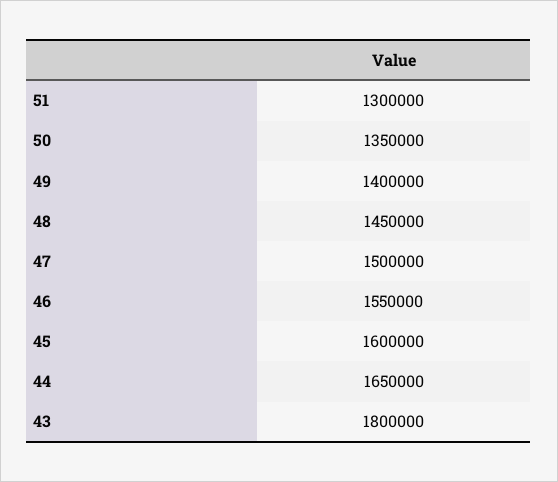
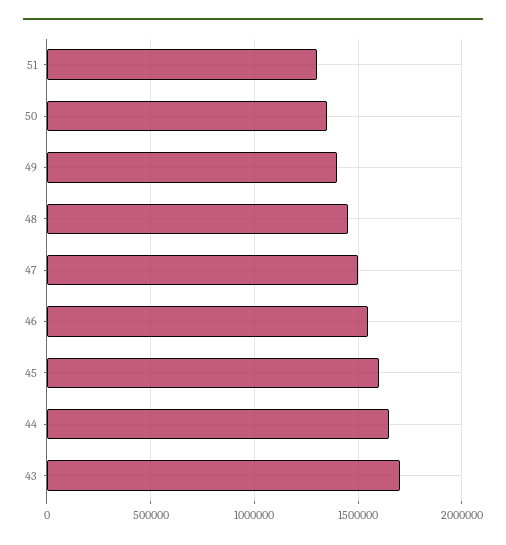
43: 1800000 -> 1700000

